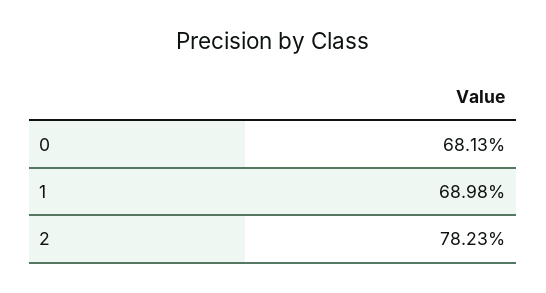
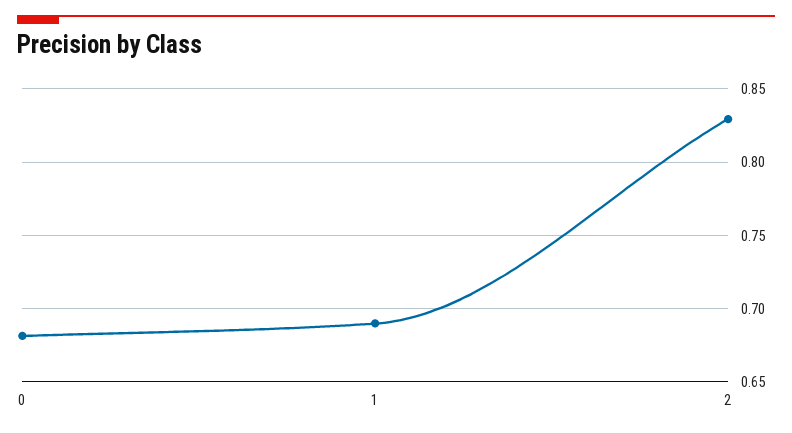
2: 0.7823 -> 0.83

